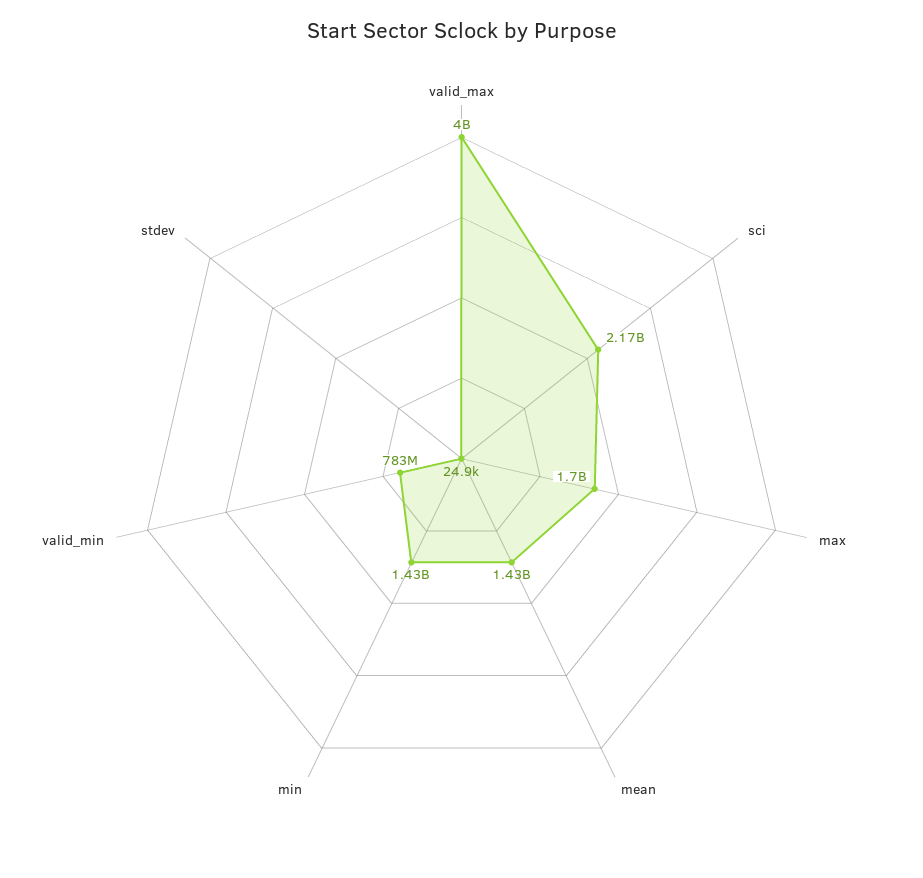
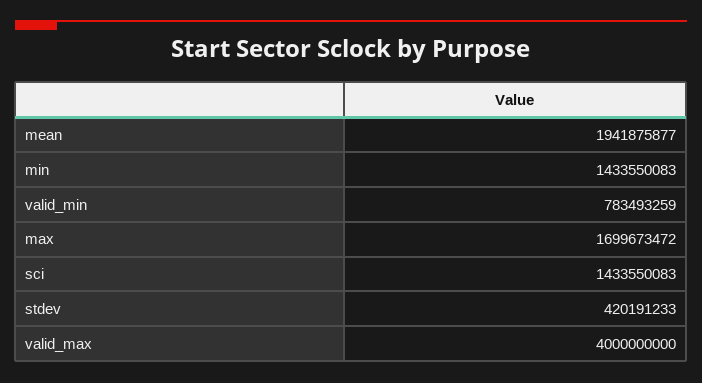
sci: 2170000000 -> 1433550083
mean: 1430000000 -> 1941875877
stdev: 24900 -> 420191233

